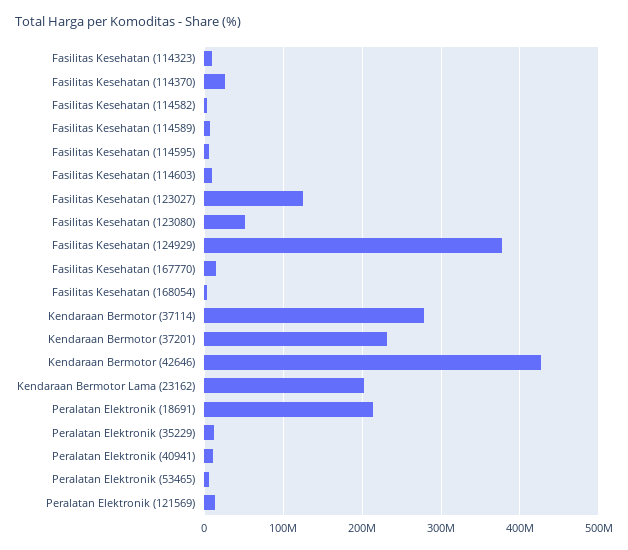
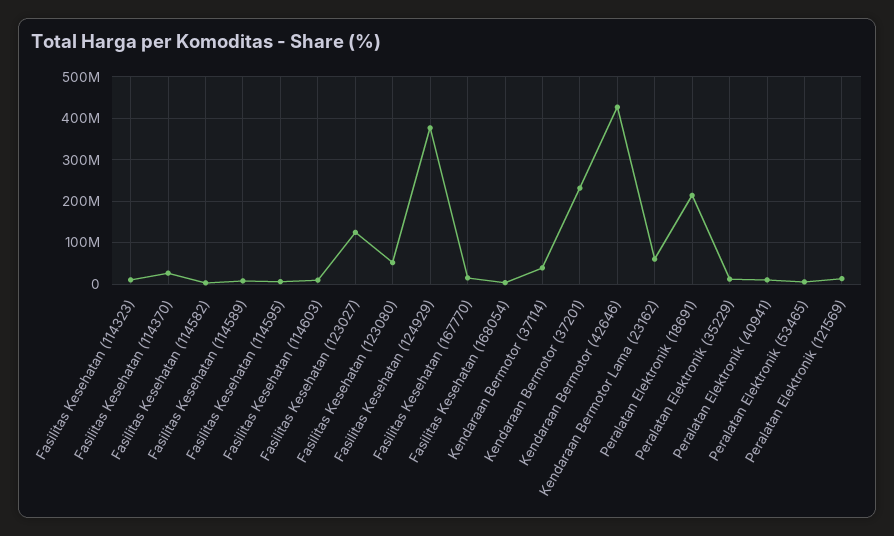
Kendaraan Bermotor (37114): 280000000 -> 40000000
Kendaraan Bermotor Lama (23162): 200000000 -> 60000000

